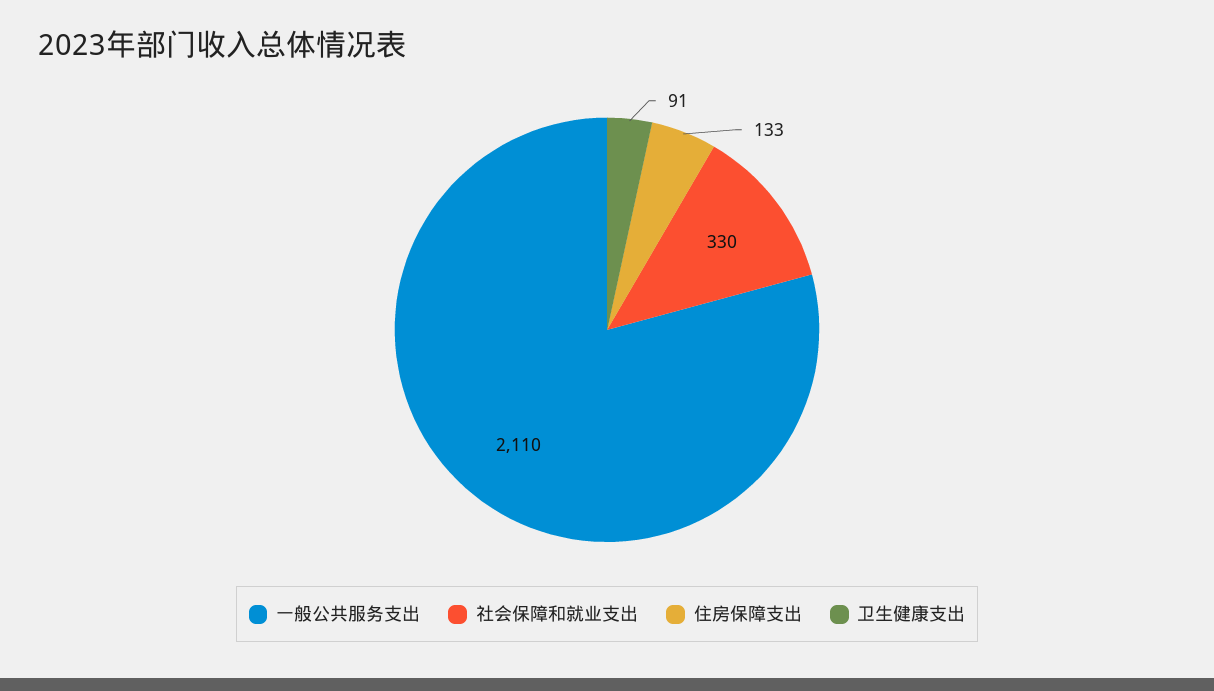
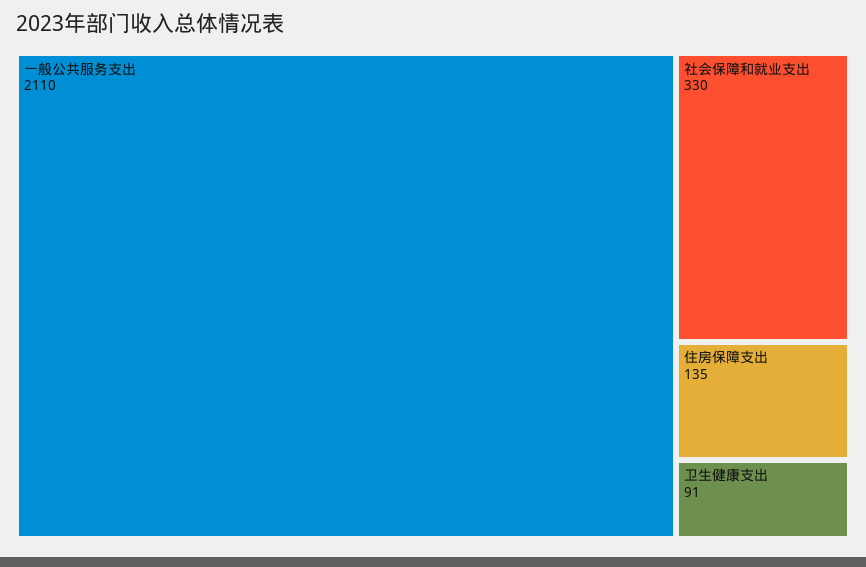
住房保障支出: 133 -> 135

